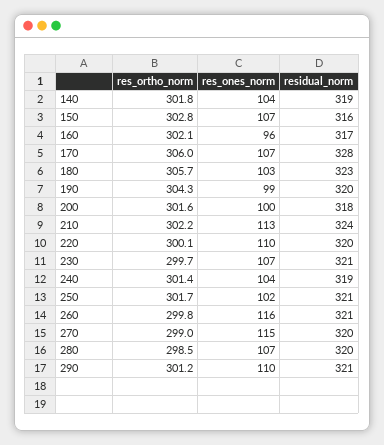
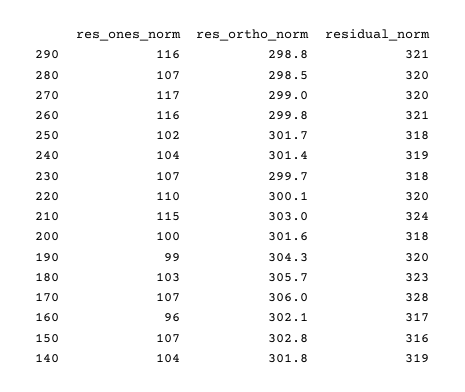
res_ortho_norm, 210: 302.2 -> 303
res_ones_norm, 210: 113 -> 115
residual_norm, 230: 321 -> 318
residual_norm, 250: 321 -> 318
res_ones_norm, 270: 115 -> 117
res_ortho_norm, 290: 301.2 -> 298.8
res_ones_norm, 290: 110 -> 116

